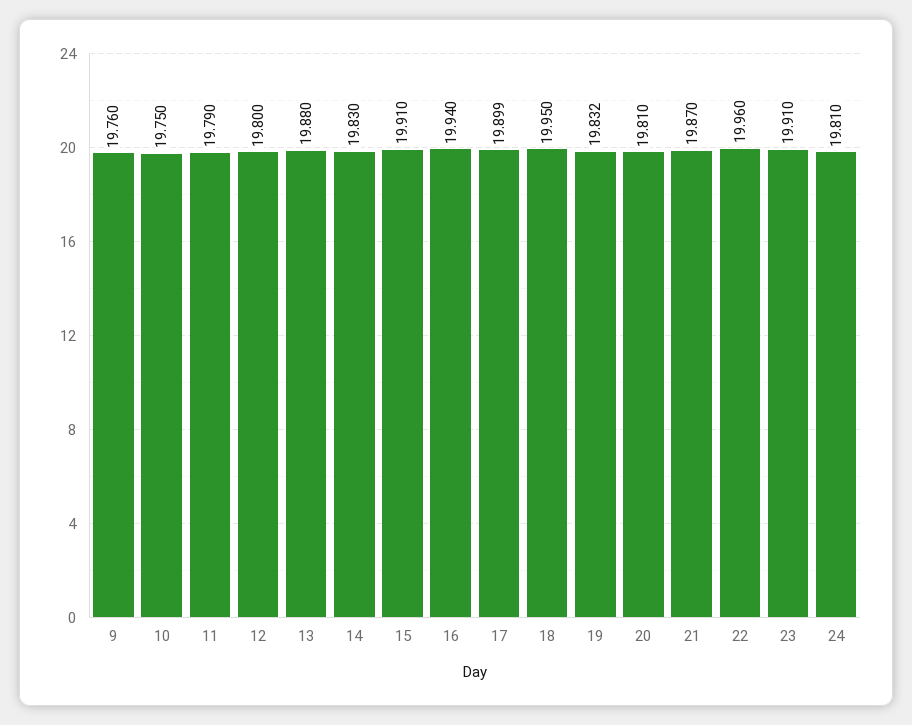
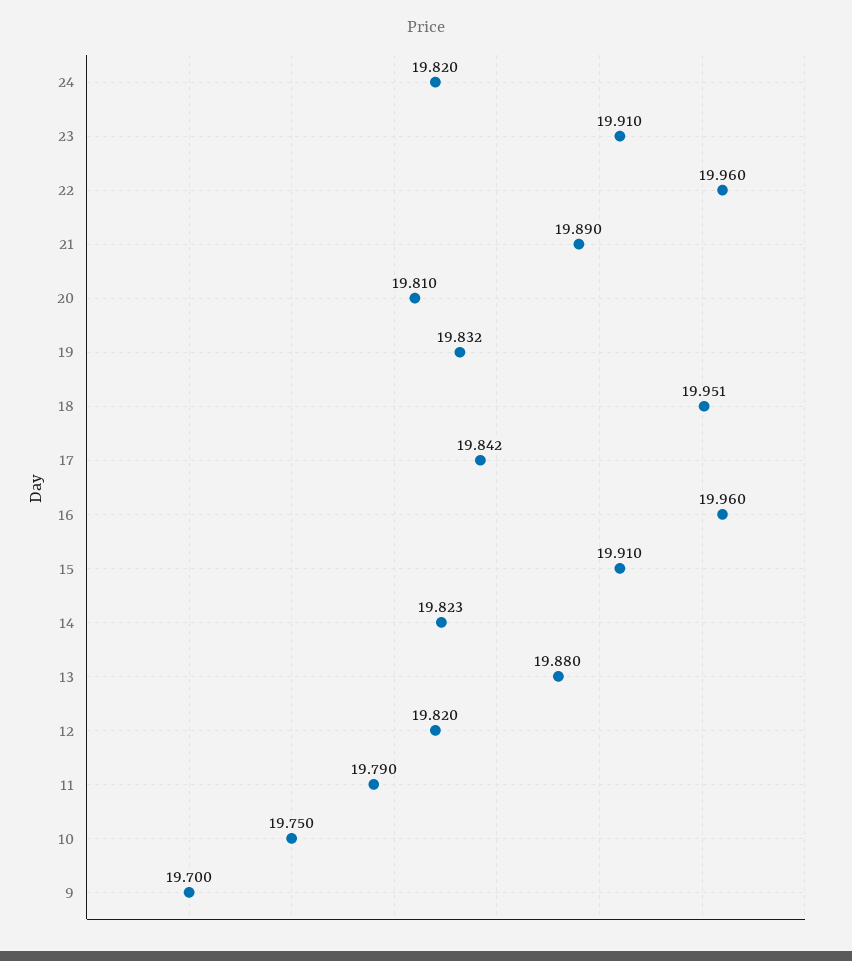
9: 19.76 -> 19.7
12: 19.8 -> 19.82
14: 19.83 -> 19.823
16: 19.94 -> 19.96
17: 19.899 -> 19.842
18: 19.95 -> 19.951
21: 19.87 -> 19.89
24: 19.81 -> 19.82

